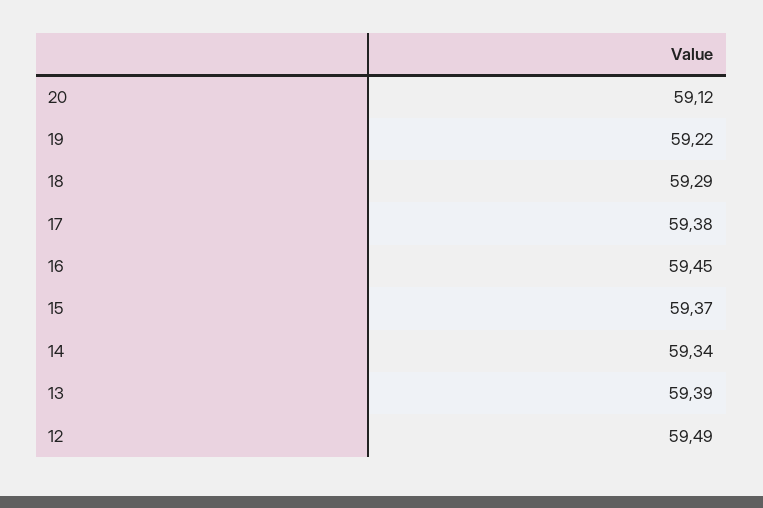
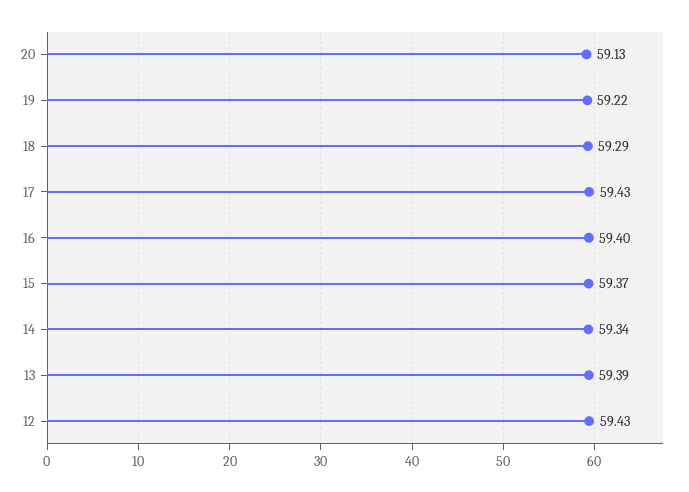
20: 59.12 -> 59.13
17: 59.38 -> 59.43
16: 59.45 -> 59.4
12: 59.49 -> 59.43

